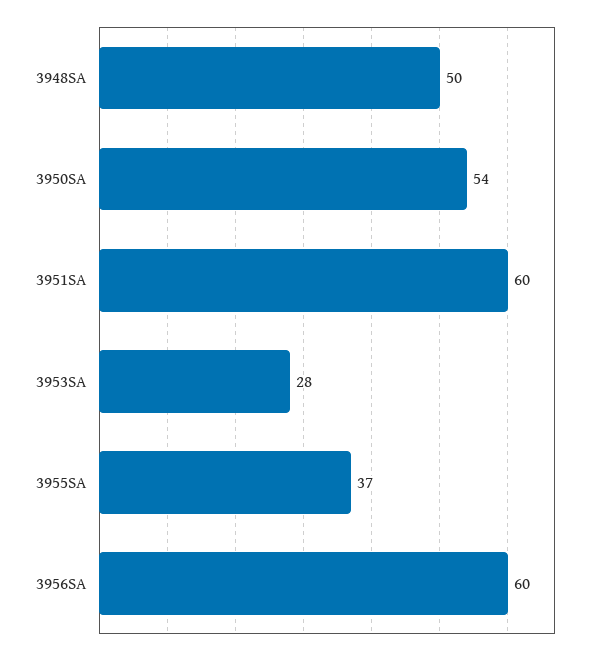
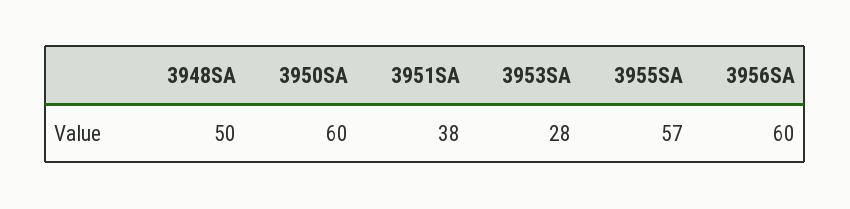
3950SA: 54 -> 60
3951SA: 60 -> 38
3955SA: 37 -> 57

